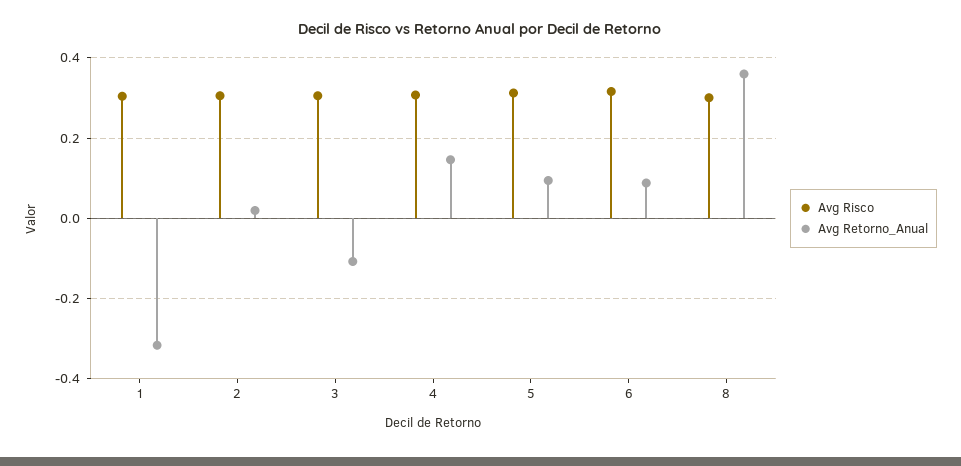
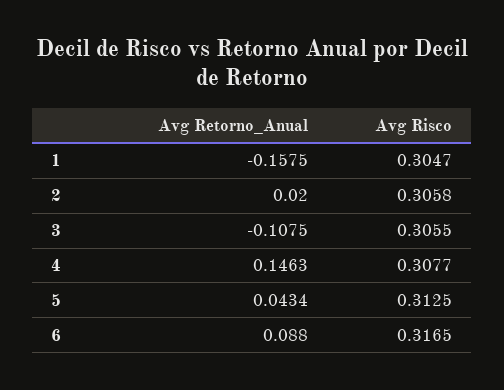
Avg Retorno_Anual, 1: -0.32 -> -0.1575
Avg Retorno_Anual, 5: 0.1 -> 0.0434
Avg Risco, 8: 0.3 -> none
Avg Retorno_Anual, 8: 0.36 -> none

